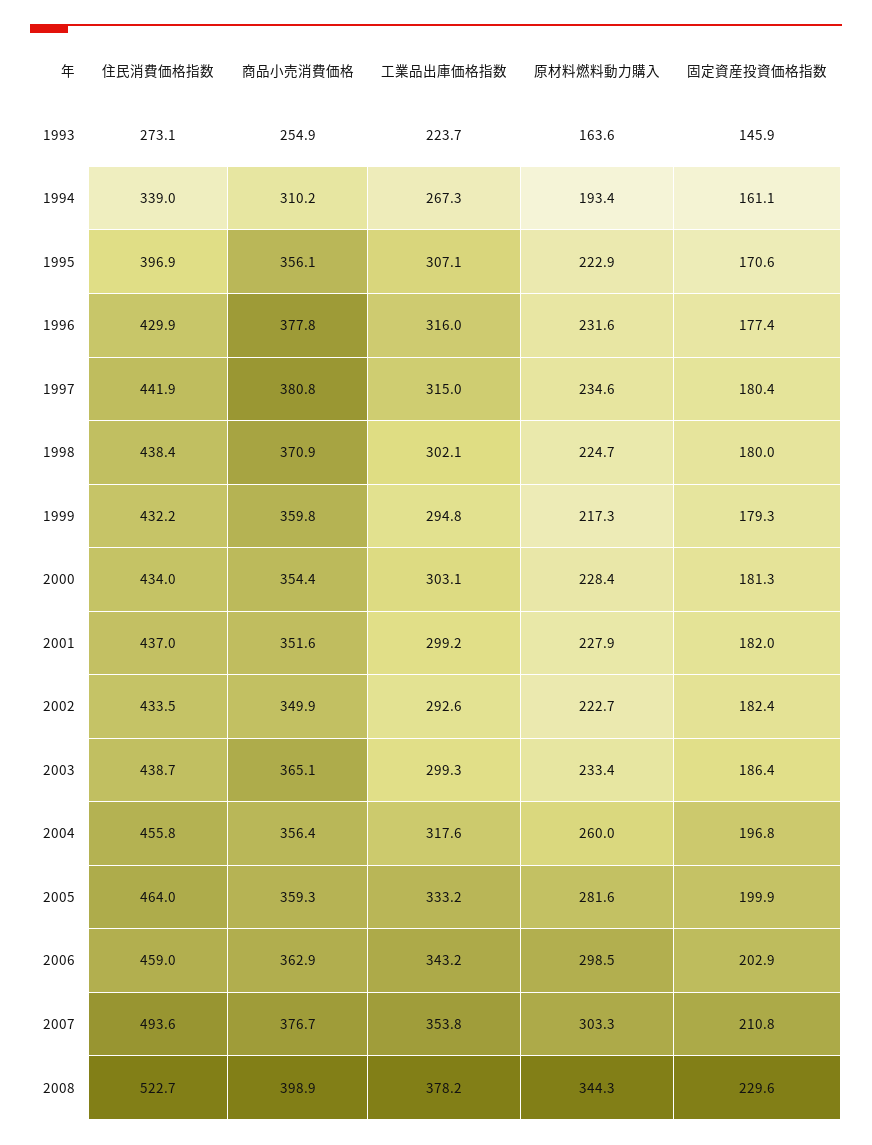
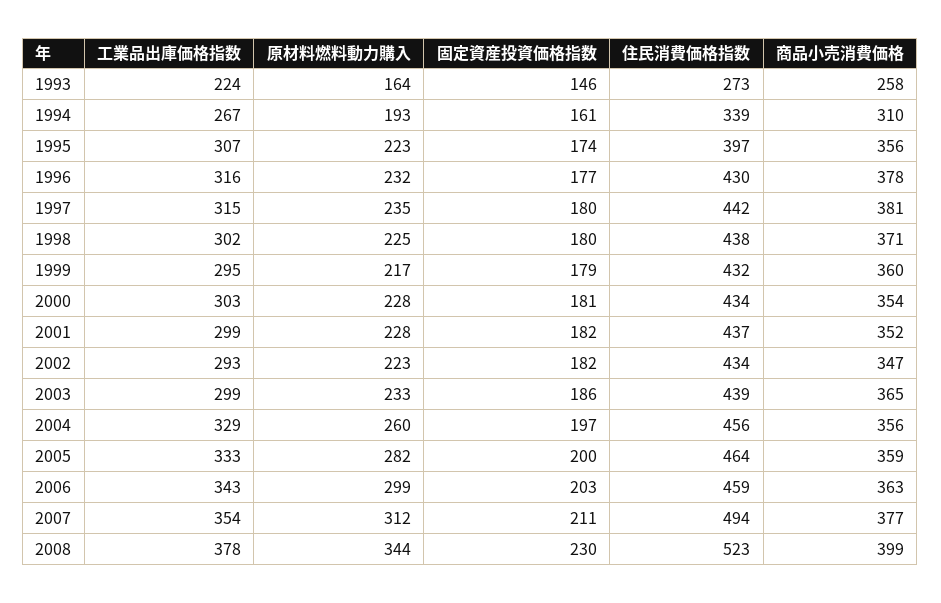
商品小売消費価格, 1993: 254.9 -> 258
固定資産投資価格指数, 1995: 170.6 -> 174
商品小売消費価格, 2002: 349.9 -> 347
工業品出庫価格指数, 2004: 317.6 -> 329
原材料燃料動力購入, 2007: 303.3 -> 312

